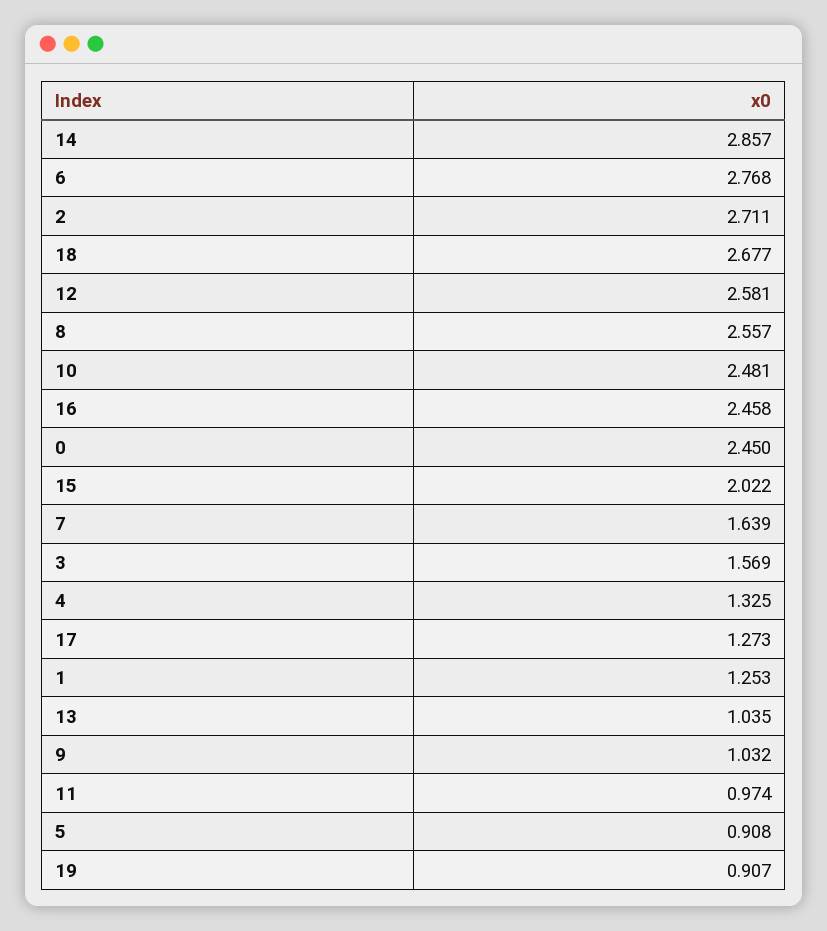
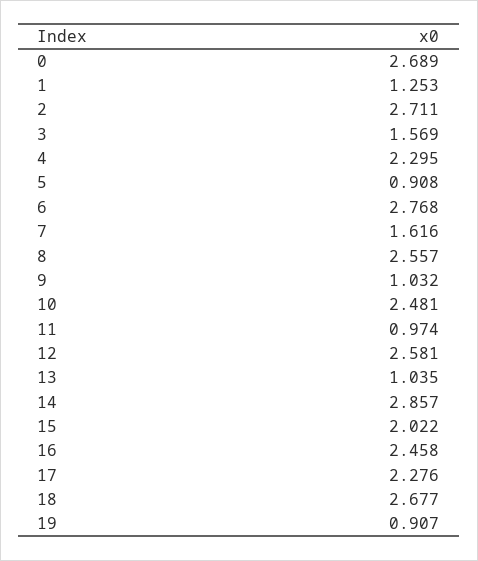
0: 2.45 -> 2.689
7: 1.639 -> 1.616
4: 1.325 -> 2.295
17: 1.273 -> 2.276

